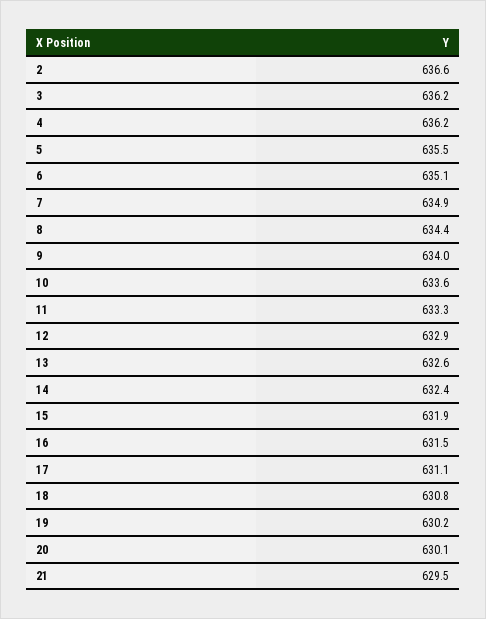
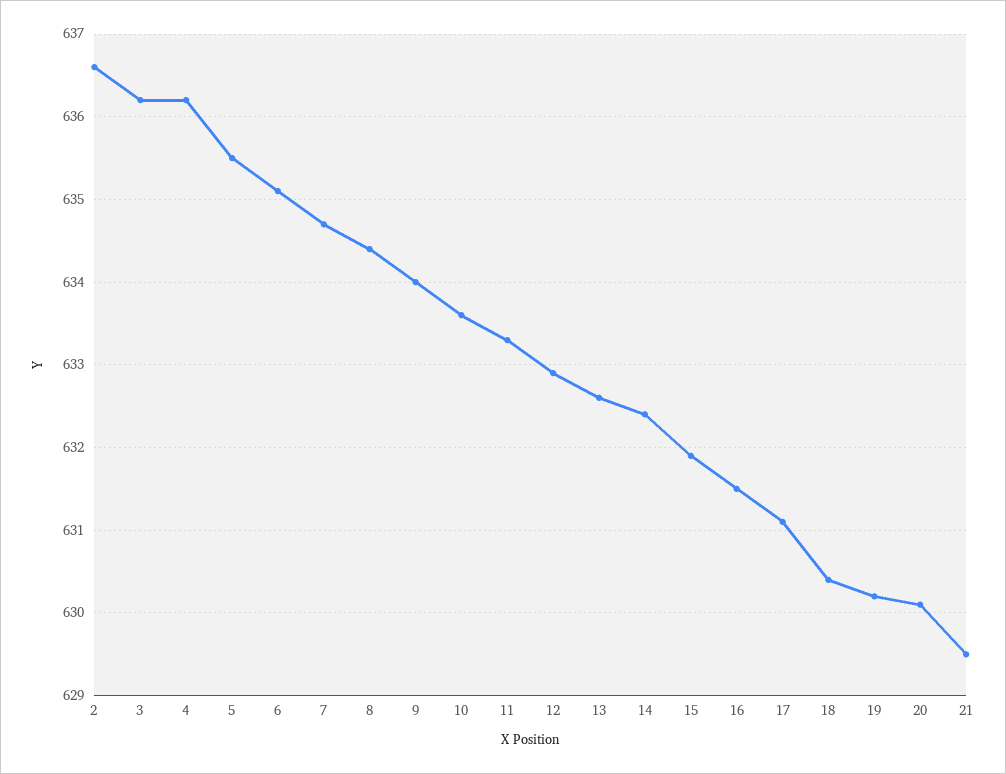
7: 634.9 -> 634.7
18: 630.8 -> 630.4

